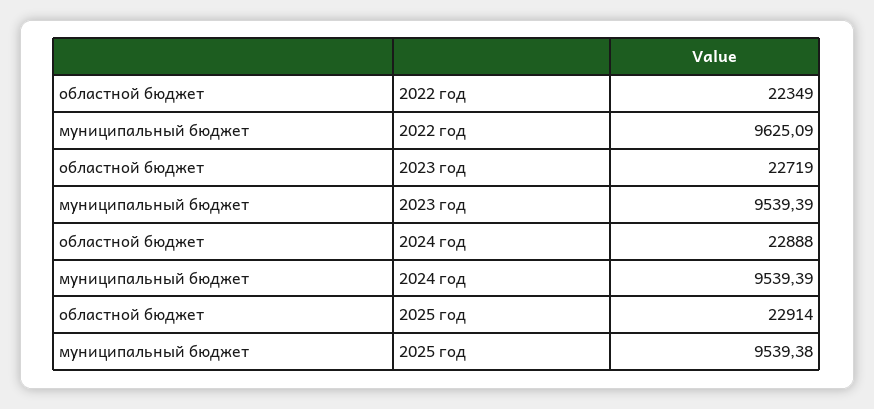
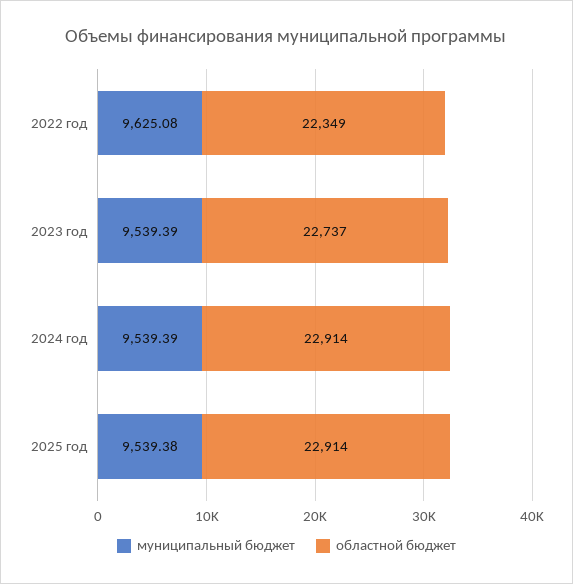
муниципальный бюджет, 2022 год: 9625.09 -> 9625.08
областной бюджет, 2023 год: 22719 -> 22737
областной бюджет, 2024 год: 22888 -> 22914

